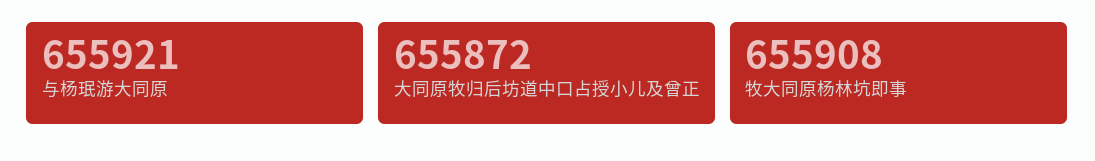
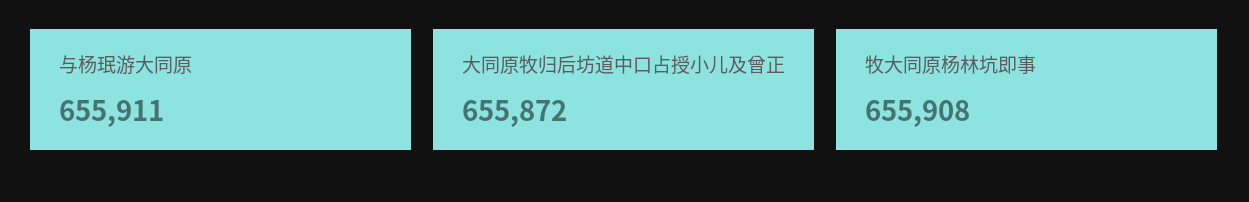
与杨珉游大同原: 655921 -> 655911

